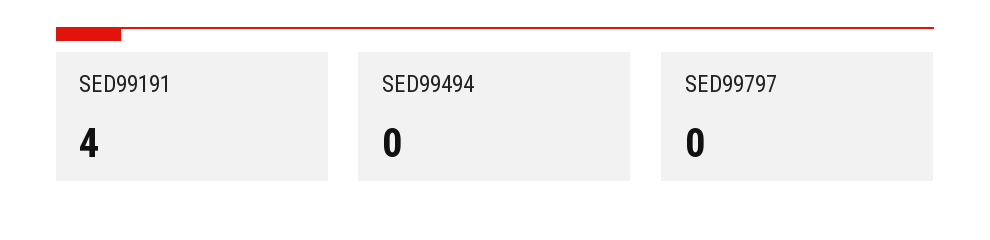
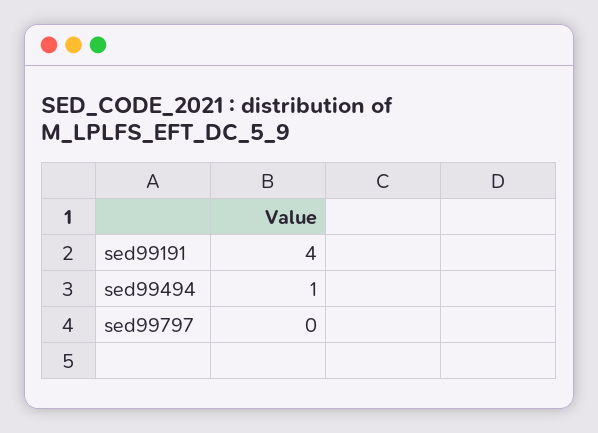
SED99494: 0 -> 1

